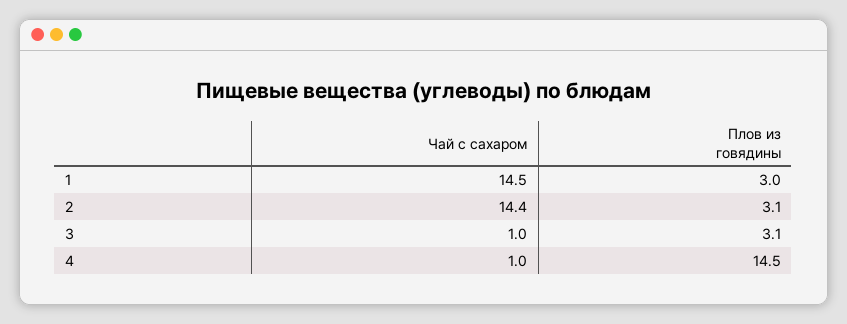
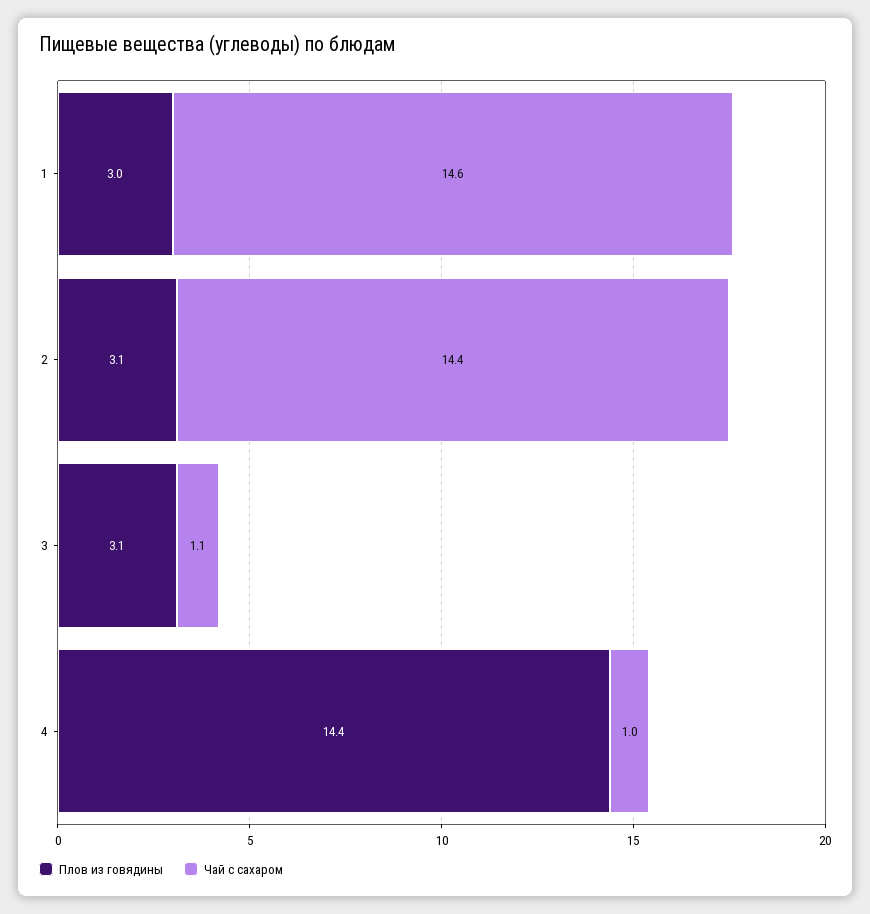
Чай с сахаром, 1: 14.5 -> 14.6
Чай с сахаром, 3: 1 -> 1.1
Плов из говядины, 4: 14.5 -> 14.4

